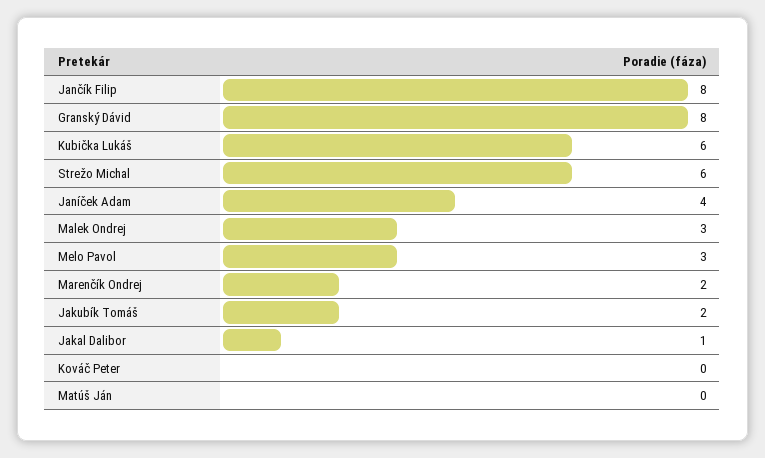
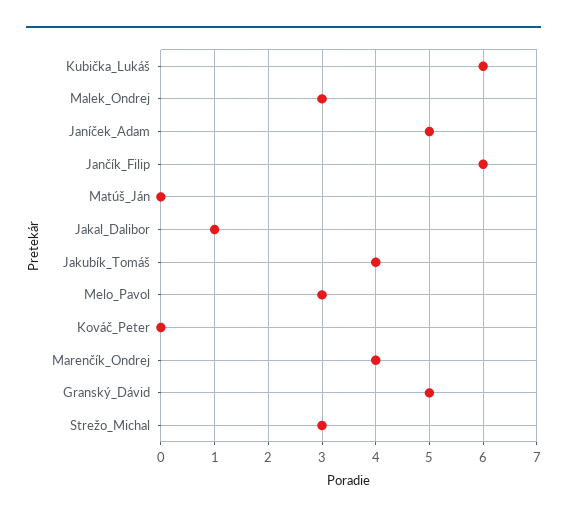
Jančík Filip: 8 -> 6
Granský Dávid: 8 -> 5
Strežo Michal: 6 -> 3
Janíček Adam: 4 -> 5
Marenčík Ondrej: 2 -> 4
Jakubík Tomáš: 2 -> 4

